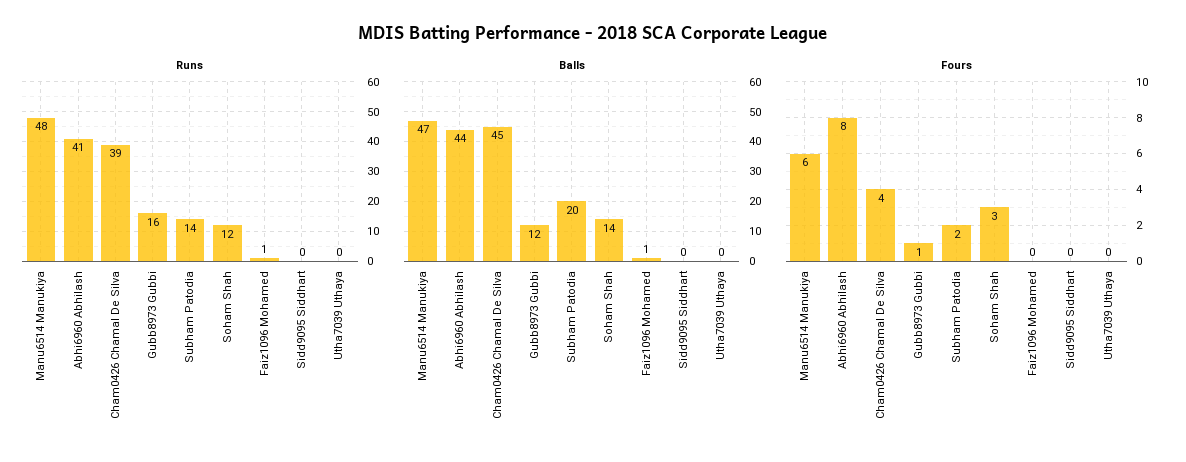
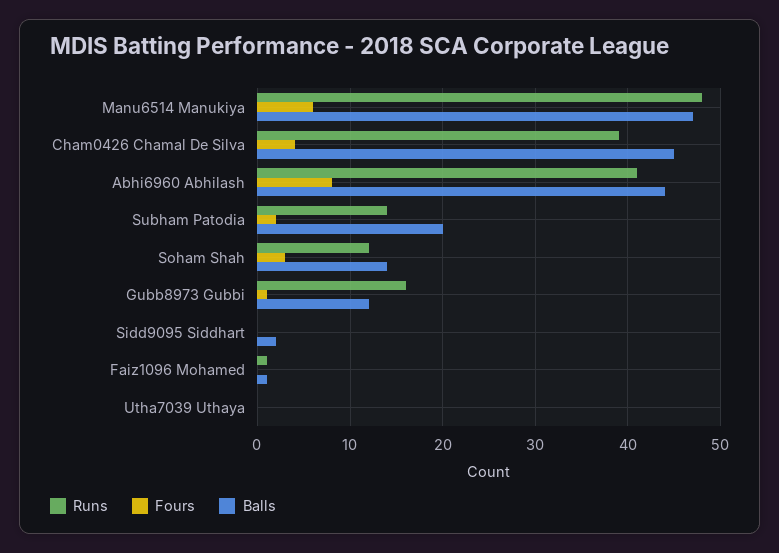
Balls, Sidd9095 Siddhart: 0 -> 2

